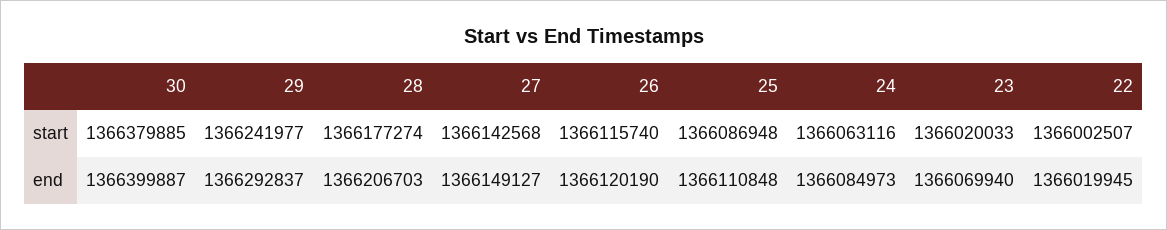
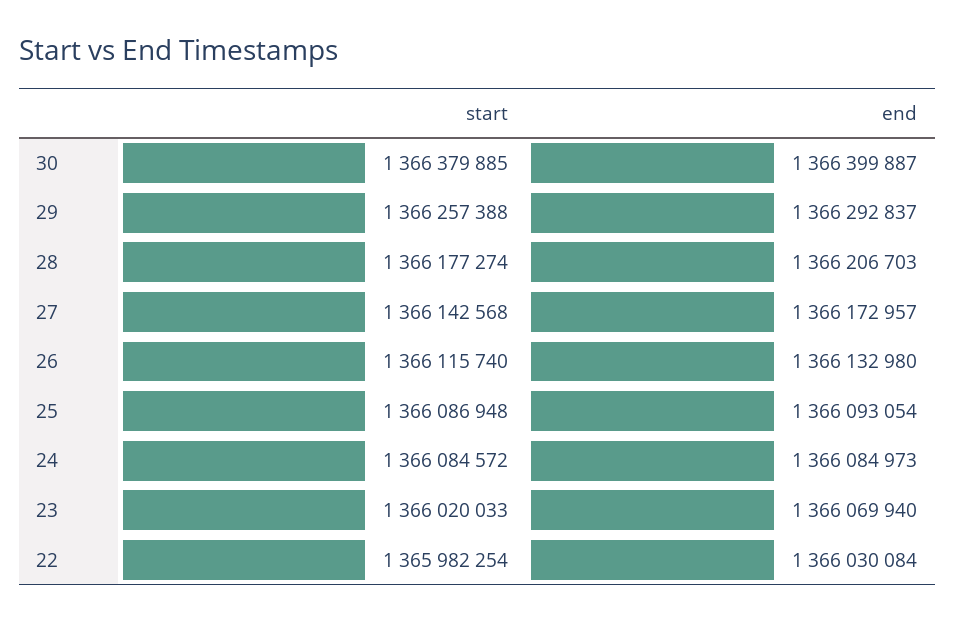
29, start: 1366241977 -> 1366257388
24, start: 1366063116 -> 1366084572
22, start: 1366002507 -> 1365982254
27, end: 1366149127 -> 1366172957
26, end: 1366120190 -> 1366132980
25, end: 1366110848 -> 1366093054
22, end: 1366019945 -> 1366030084

